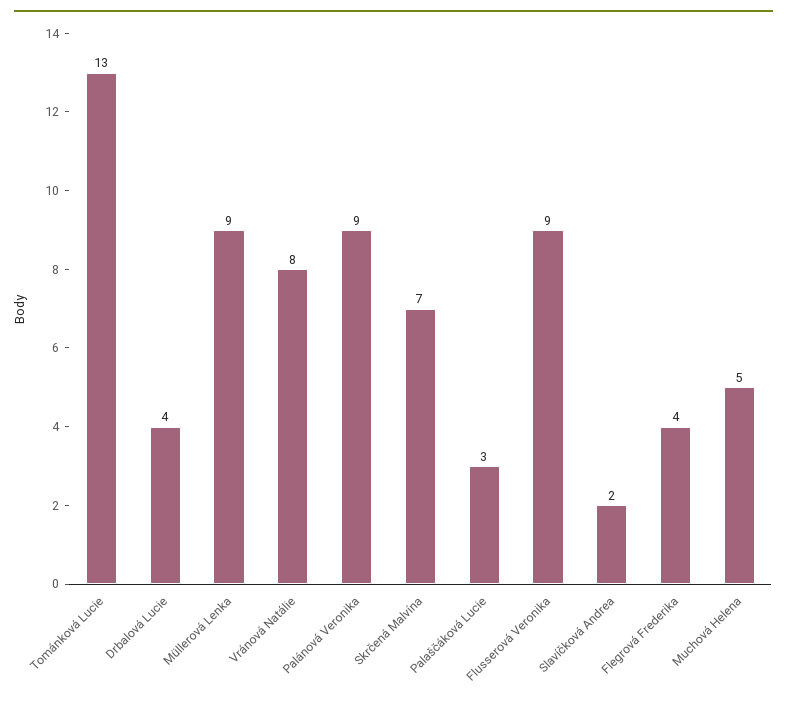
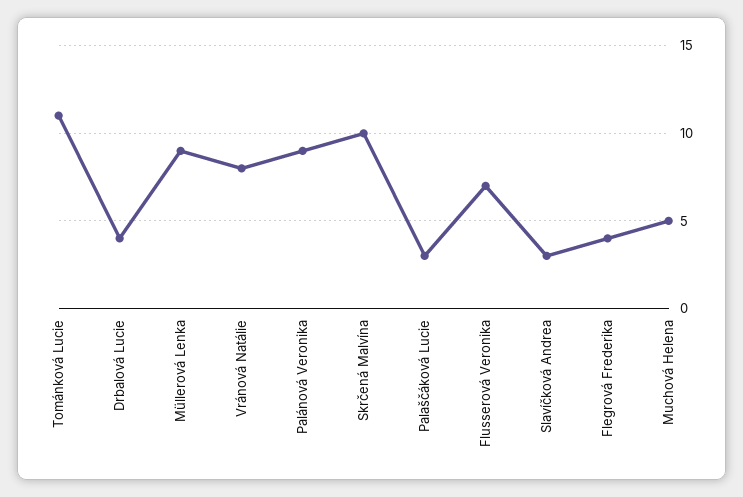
Tománková Lucie: 13 -> 11
Skrčená Malvína: 7 -> 10
Flusserová Veronika: 9 -> 7
Slavíčková Andrea: 2 -> 3

